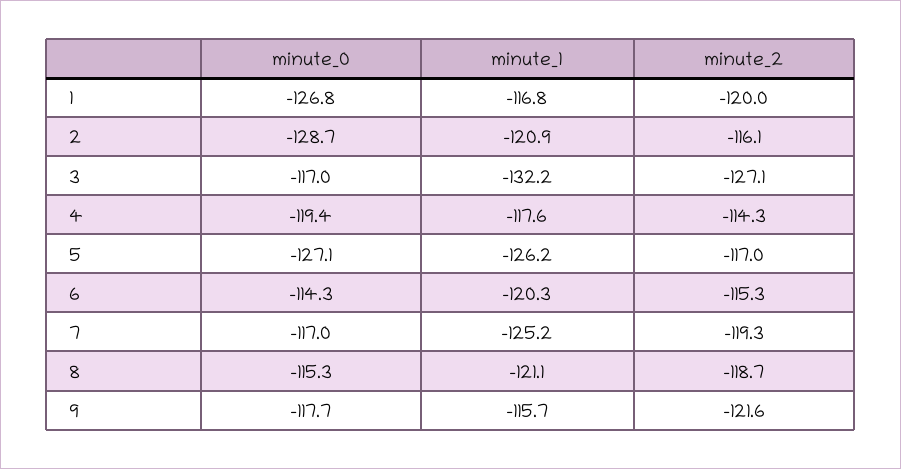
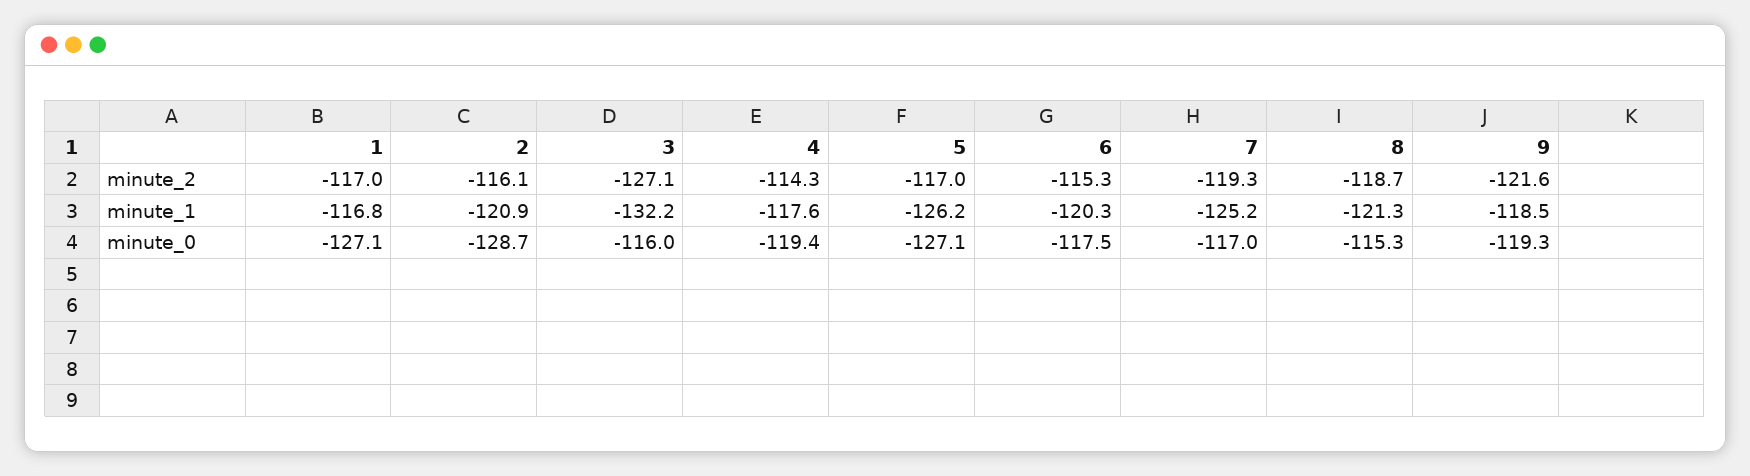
minute_0, 1: -126.8 -> -127.1
minute_2, 1: -120 -> -117
minute_0, 3: -117 -> -116
minute_0, 6: -114.3 -> -117.5
minute_1, 8: -121.1 -> -121.3
minute_0, 9: -117.7 -> -119.3
minute_1, 9: -115.7 -> -118.5

